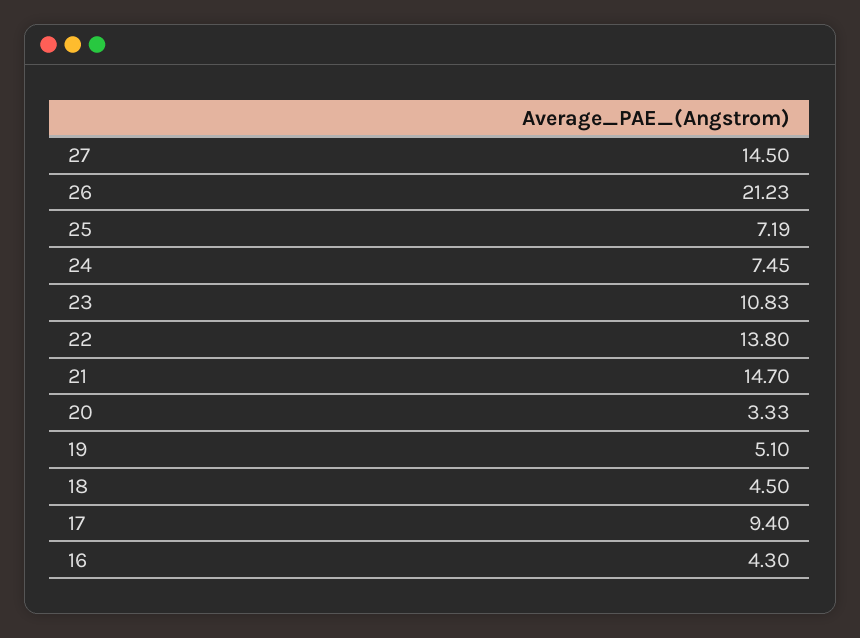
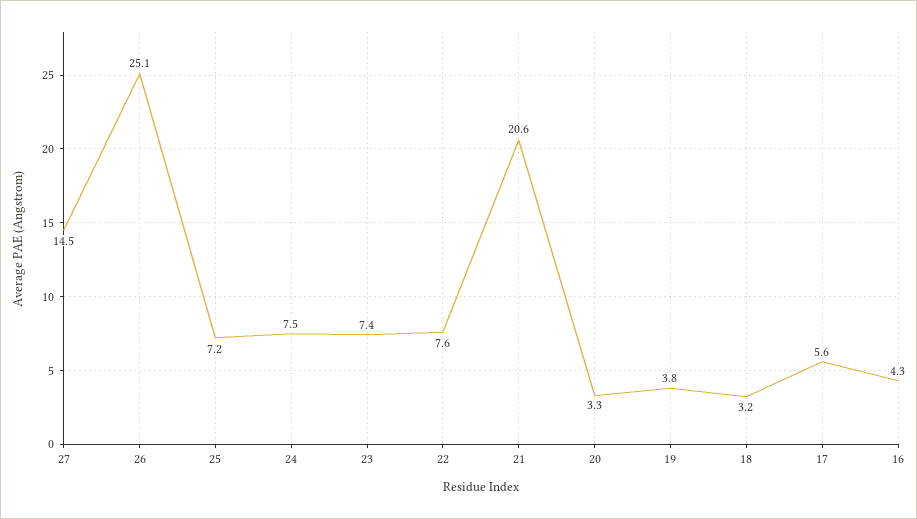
26: 21.23 -> 25.1
23: 10.83 -> 7.4
22: 13.8 -> 7.6
21: 14.7 -> 20.6
19: 5.1 -> 3.8
18: 4.5 -> 3.2
17: 9.4 -> 5.6

